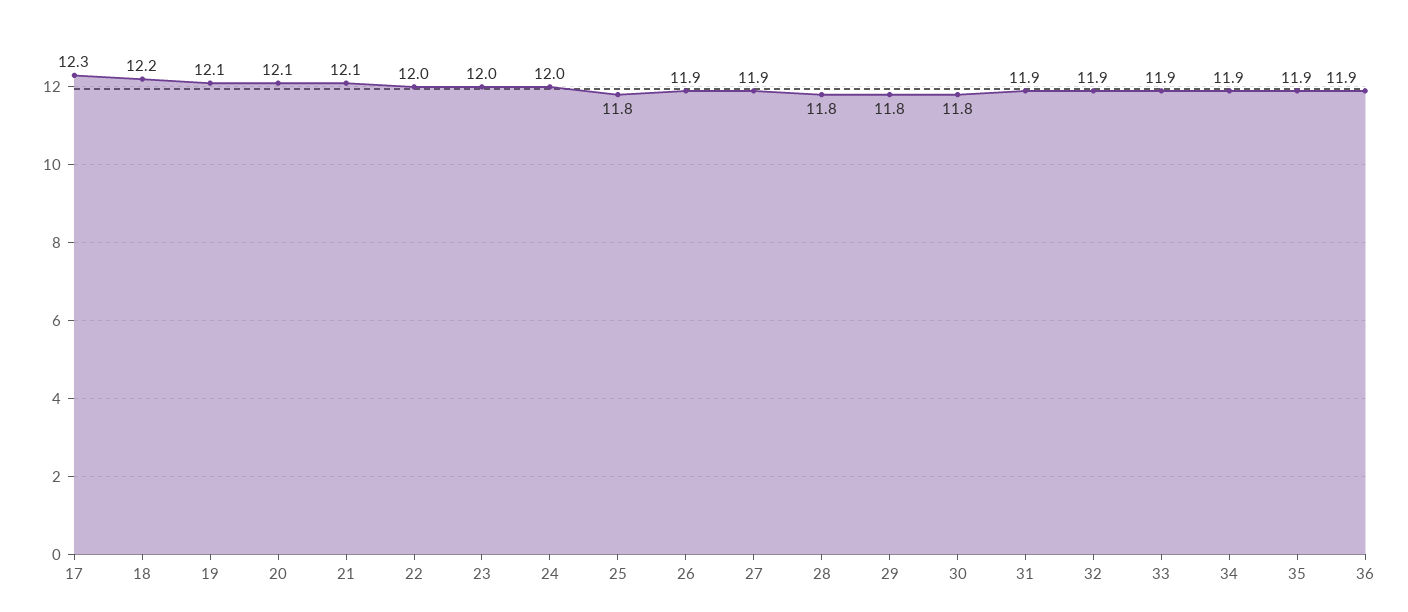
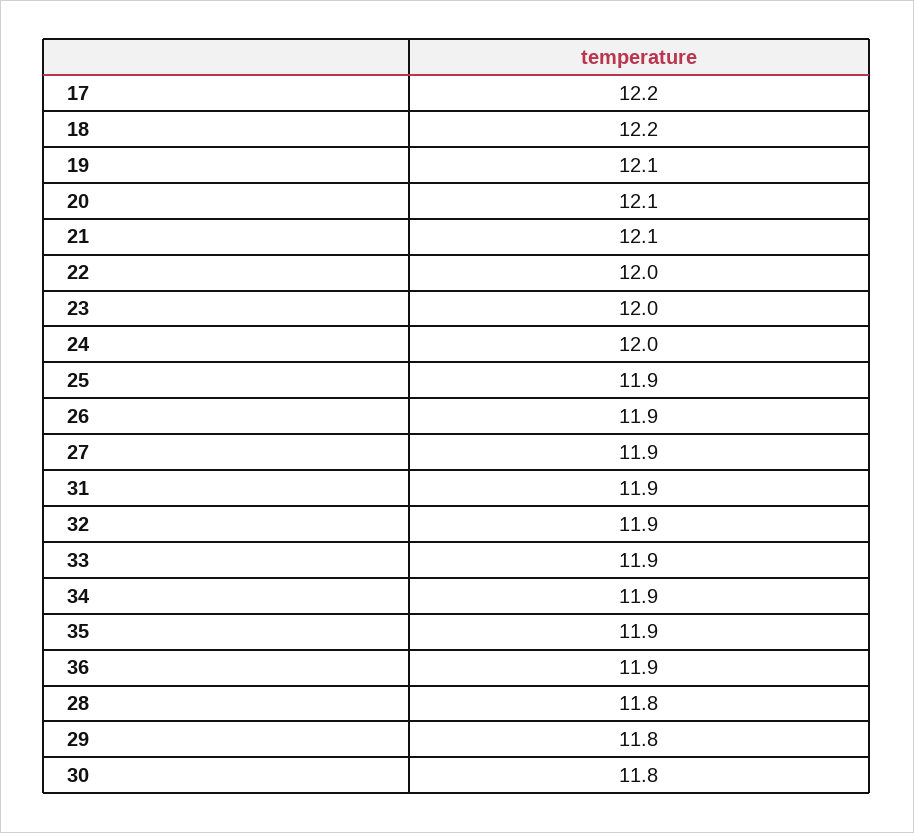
17: 12.3 -> 12.2
25: 11.8 -> 11.9

